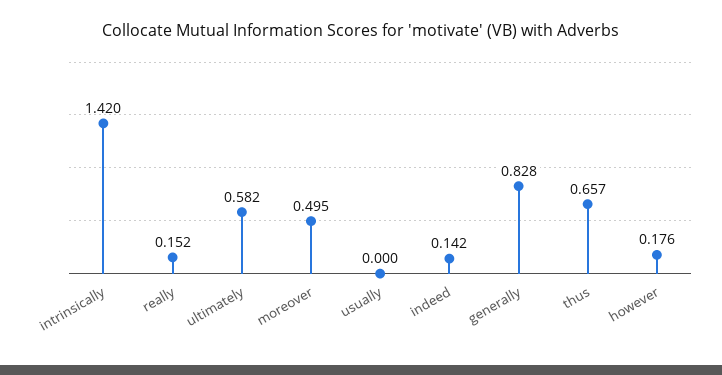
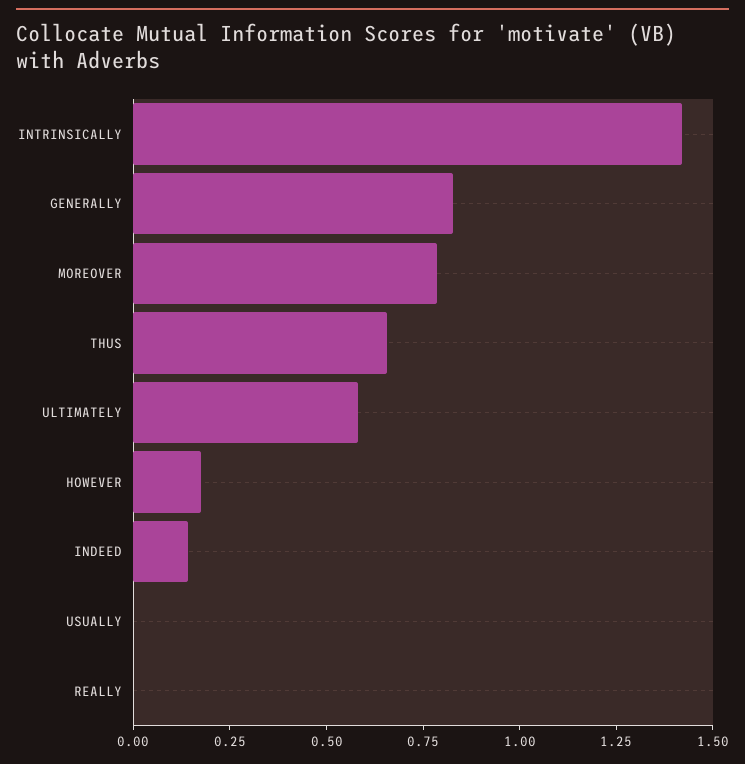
really: 0.152 -> 0
moreover: 0.495 -> 0.8

